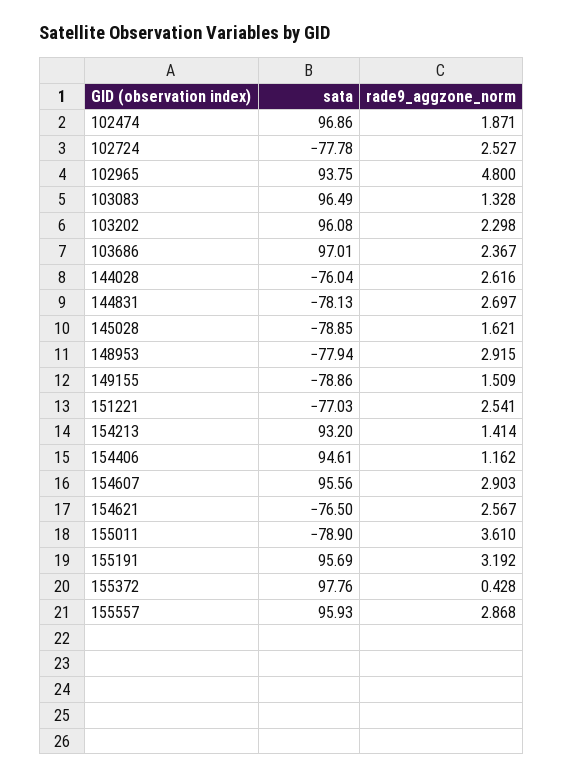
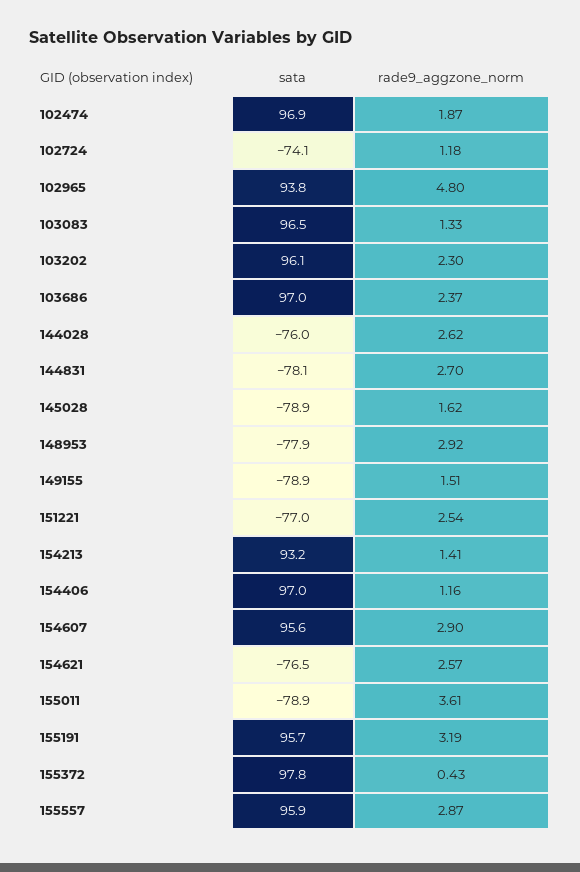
sata, 102724: -77.78 -> -74.1
rade9_aggzone_norm, 102724: 2.527 -> 1.18
sata, 154406: 94.61 -> 97

